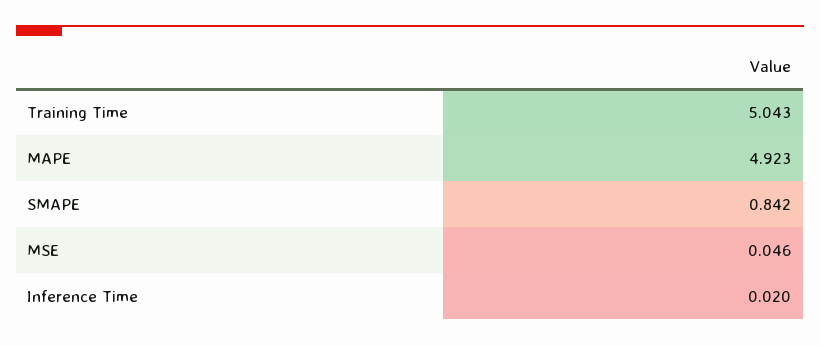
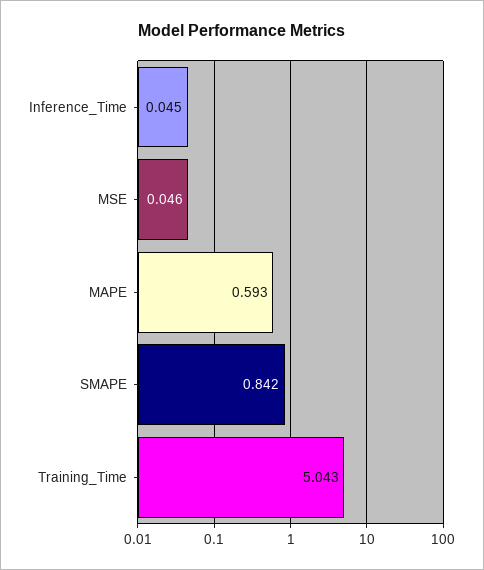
MAPE: 4.923 -> 0.593
Inference Time: 0.02 -> 0.045

